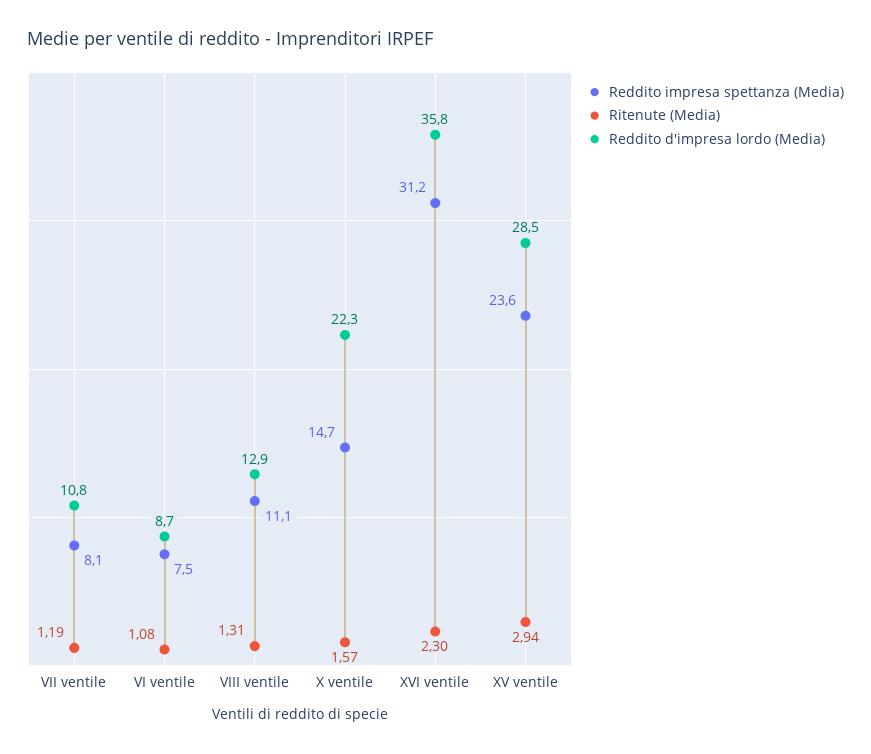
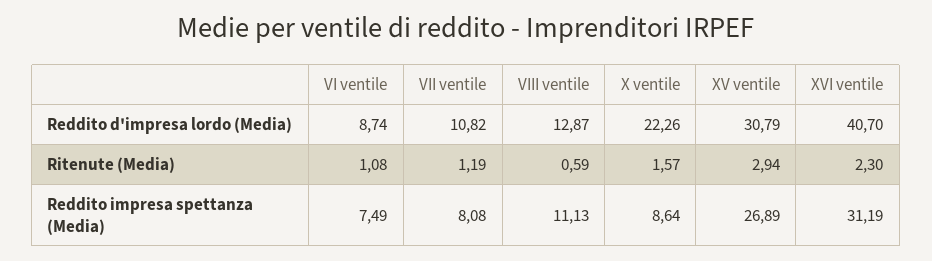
Ritenute (Media), VIII ventile: 1.31 -> 0.59
Reddito impresa spettanza (Media), X ventile: 14.7 -> 8.64
Reddito d'impresa lordo (Media), XVI ventile: 35.8 -> 40.7
Reddito impresa spettanza (Media), XV ventile: 23.6 -> 26.89
Reddito d'impresa lordo (Media), XV ventile: 28.5 -> 30.79

